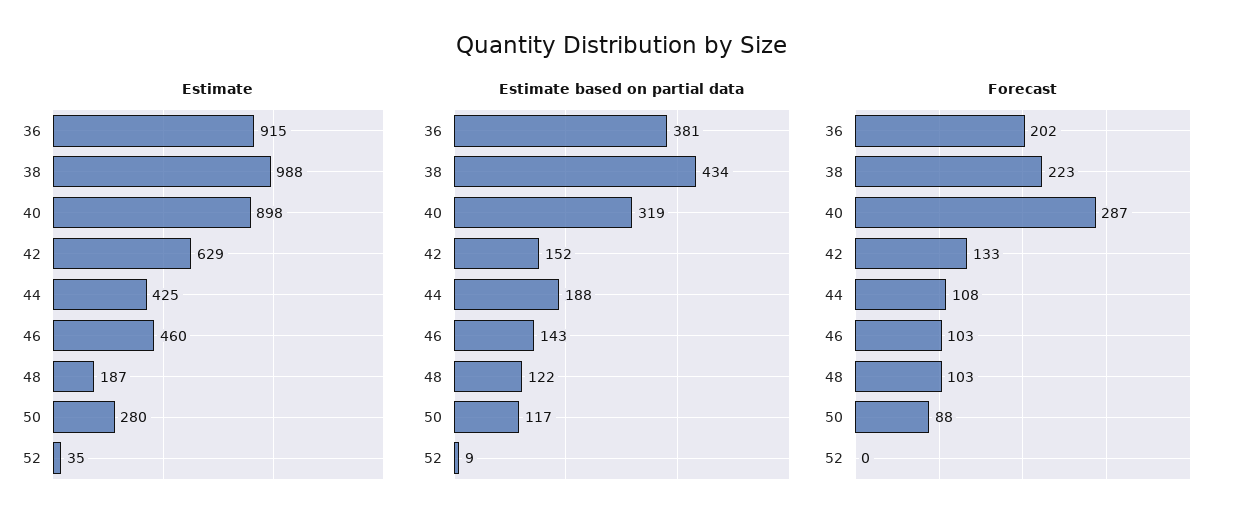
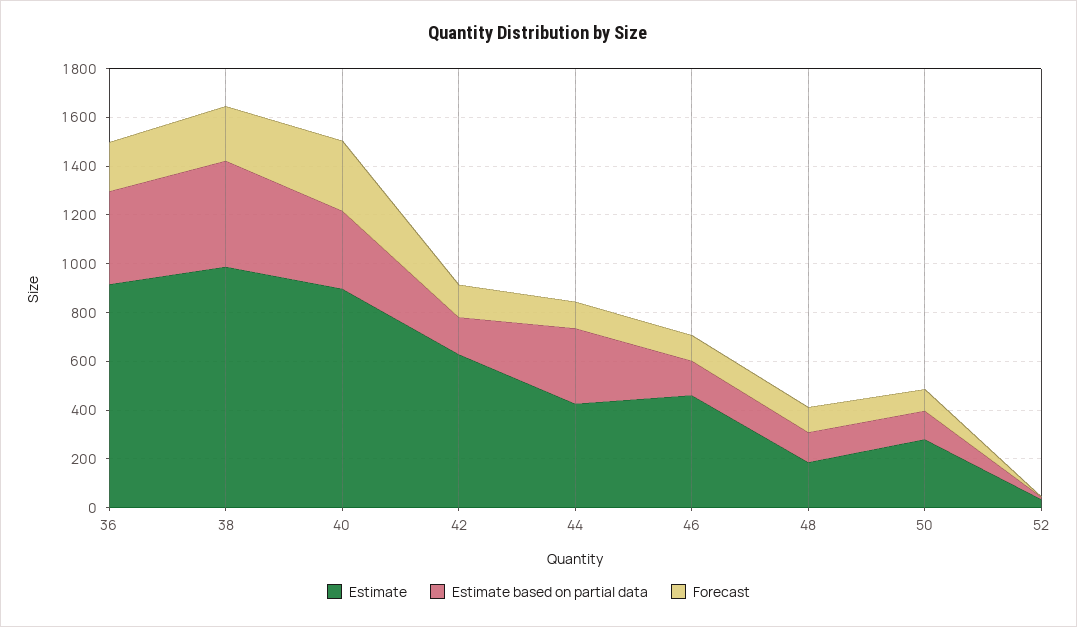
Estimate based on partial data, 44: 188 -> 300

